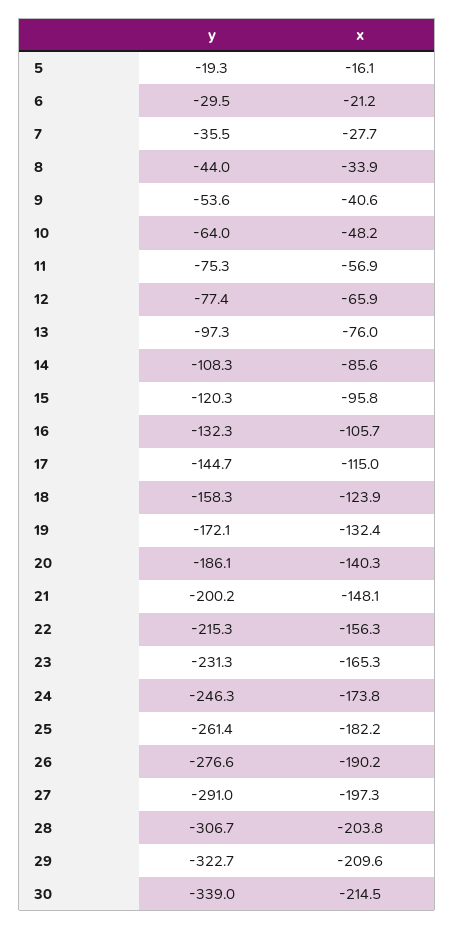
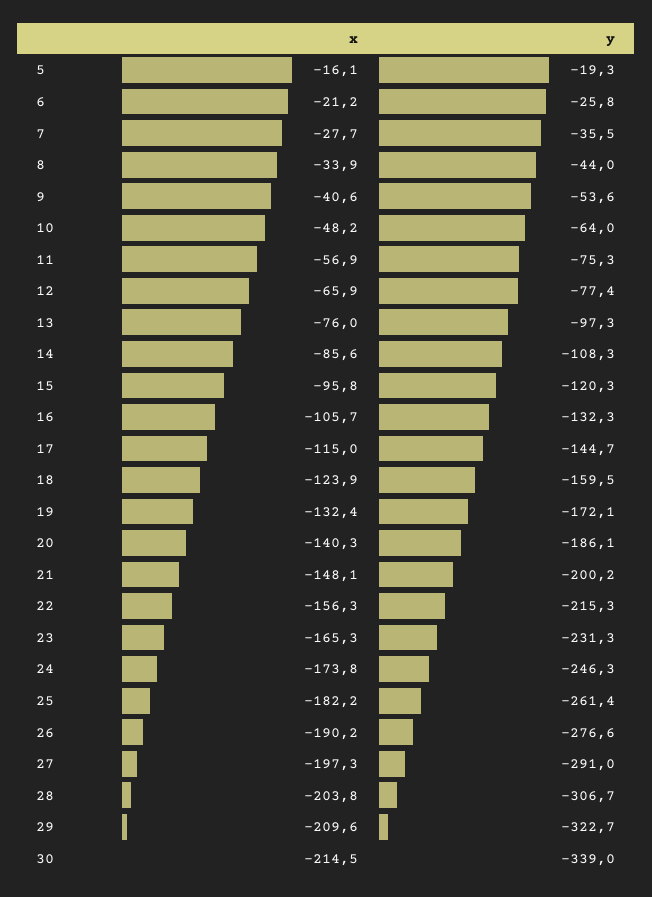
y, 6: -29.5 -> -25.8
y, 18: -158.3 -> -159.5

